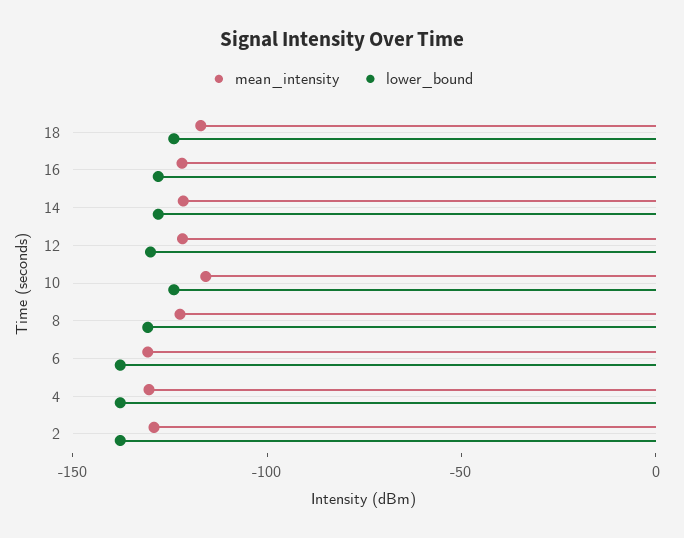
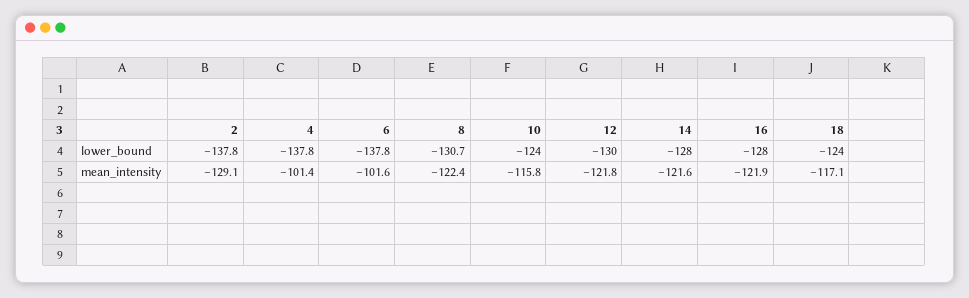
mean_intensity, 6: -130 -> -101.6
mean_intensity, 4: -130 -> -101.4

